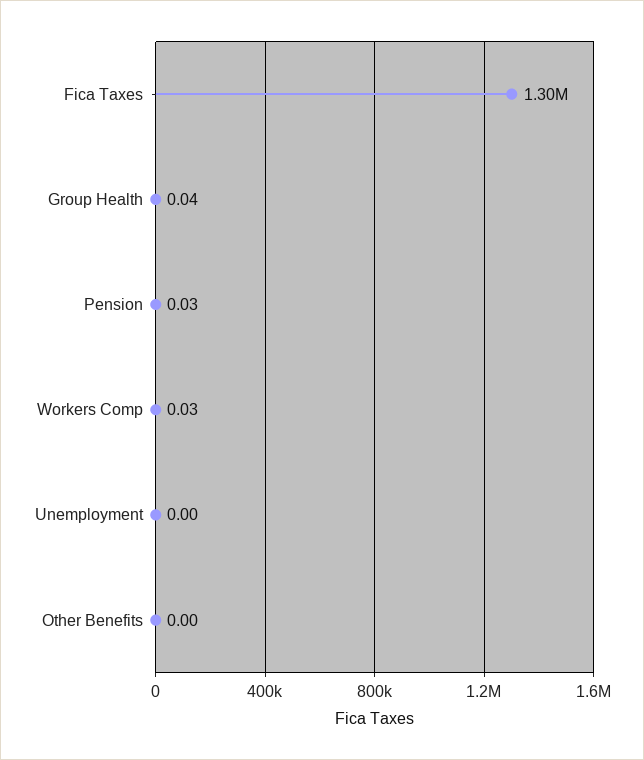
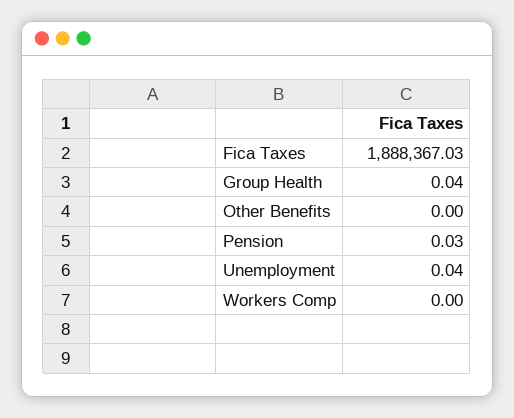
Fica Taxes: 1300000 -> 1888367.03
Workers Comp: 0.03 -> 0
Unemployment: 0 -> 0.04

